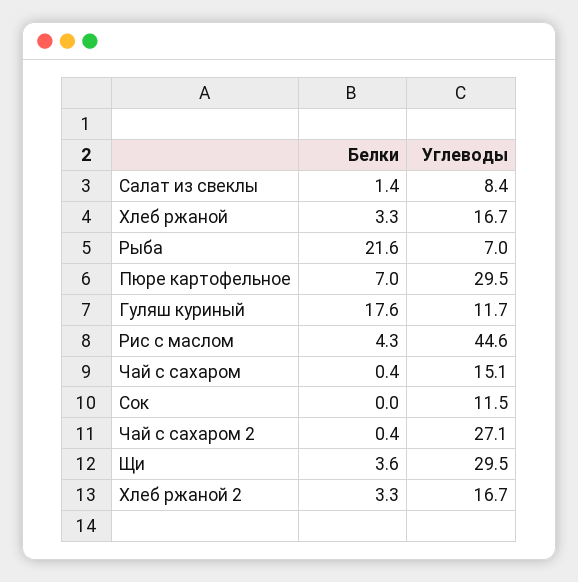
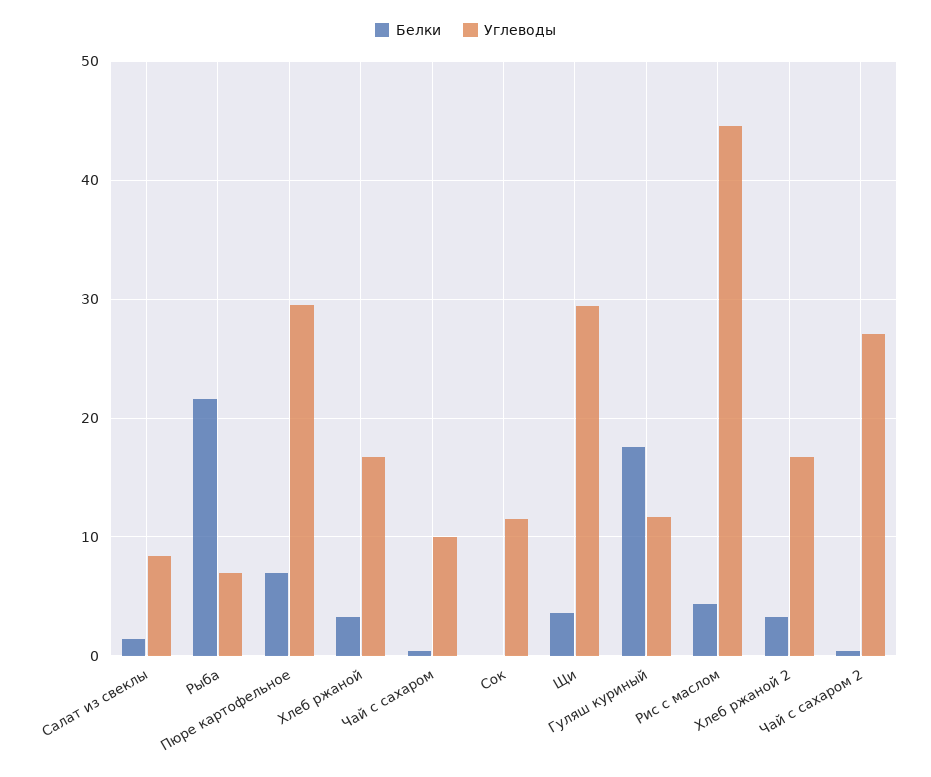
Углеводы, Чай с сахаром: 15.1 -> 10

